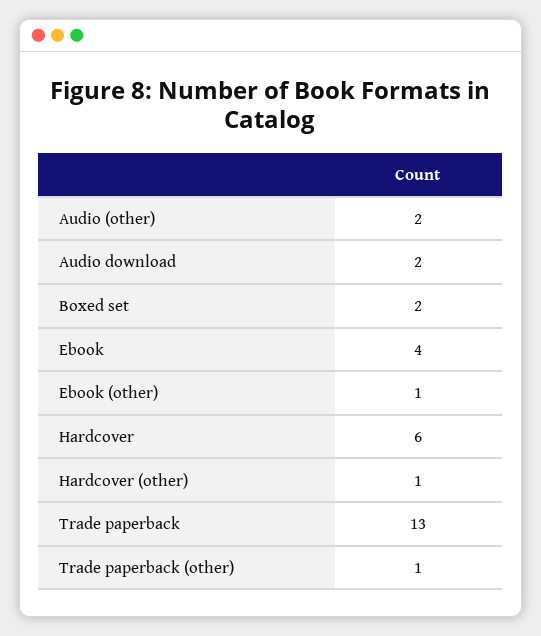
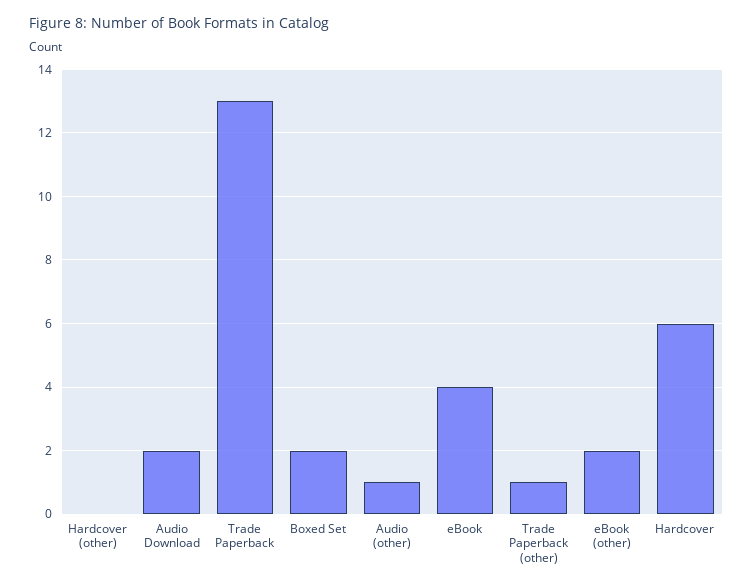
Audio (other): 2 -> 1
Ebook (other): 1 -> 2
Hardcover (other): 1 -> 0

